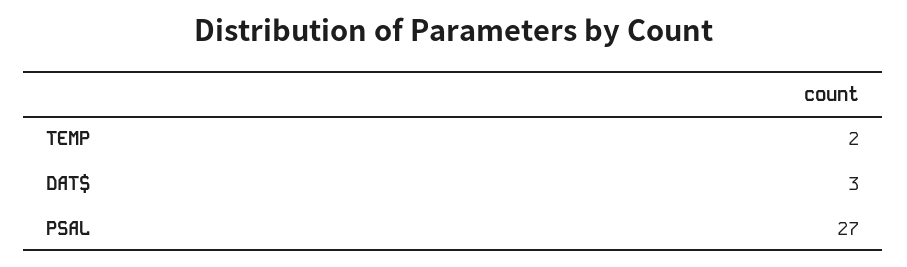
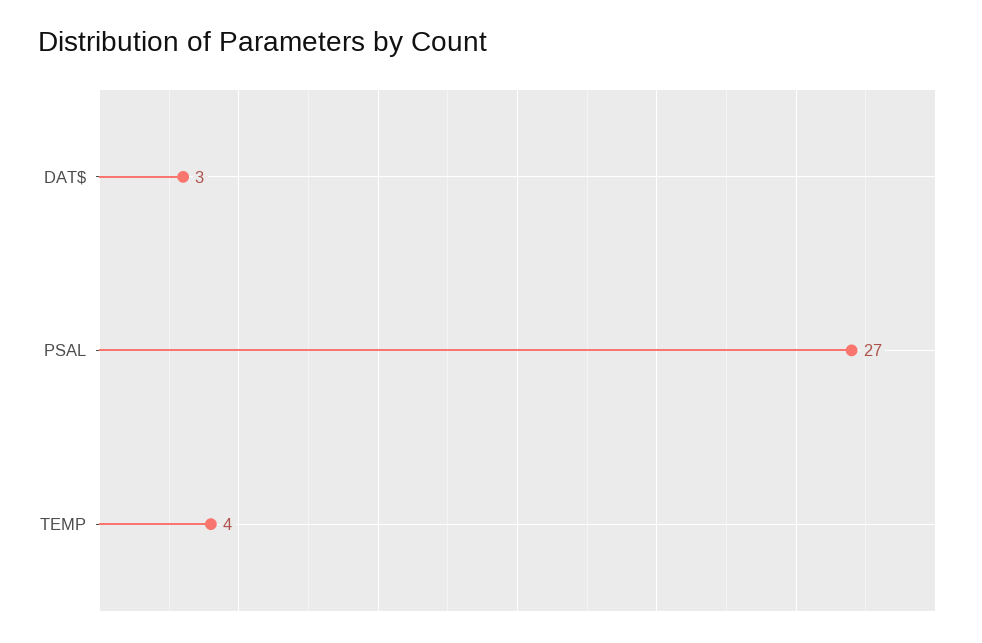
TEMP: 2 -> 4

